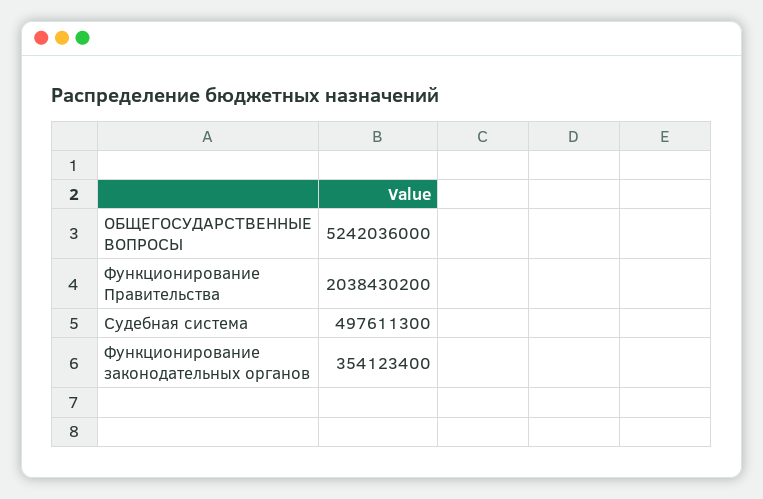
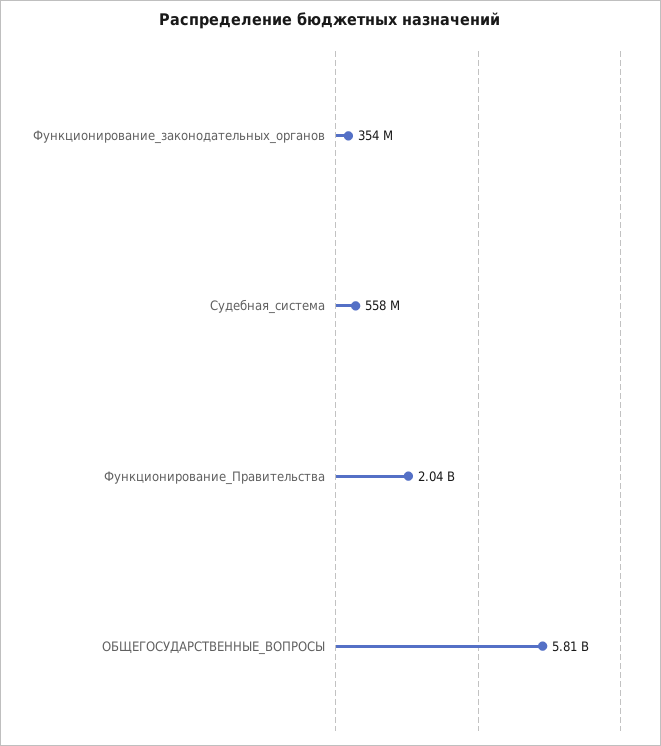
ОБЩЕГОСУДАРСТВЕННЫЕ ВОПРОСЫ: 5242036000 -> 5810000000
Судебная система: 497611300 -> 558000000

